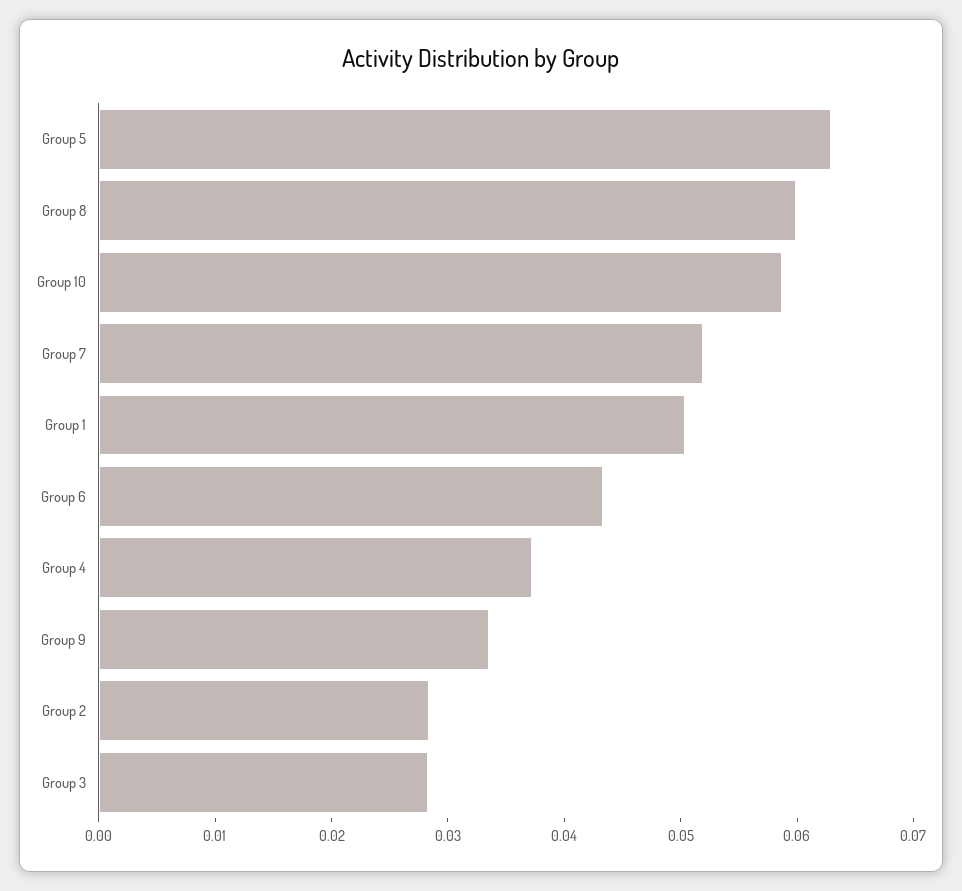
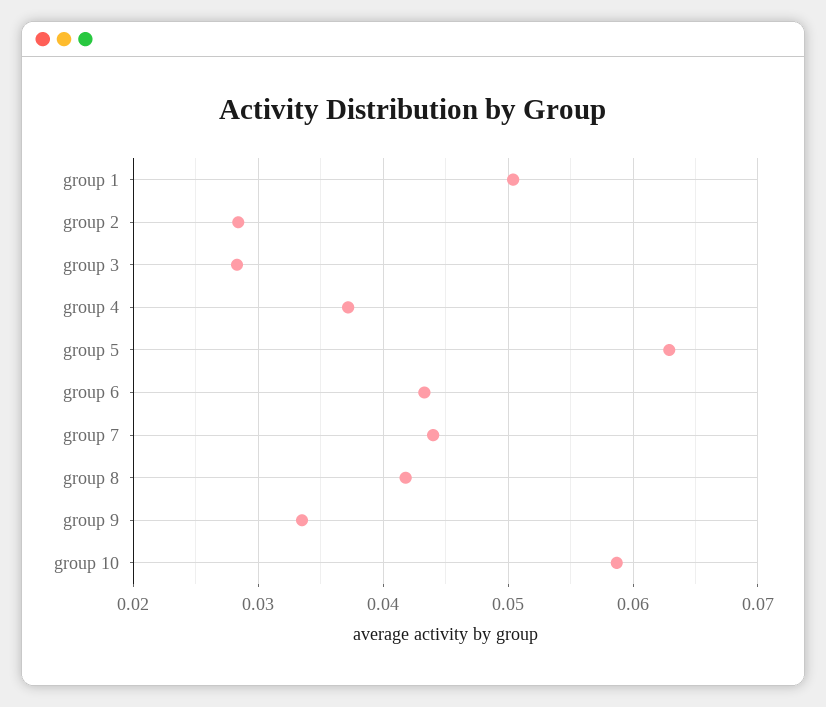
Group 8: 0.06 -> 0.042
Group 7: 0.052 -> 0.044

